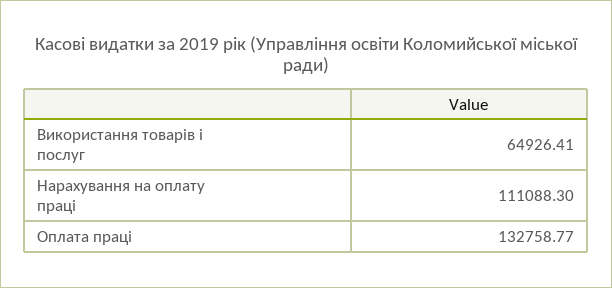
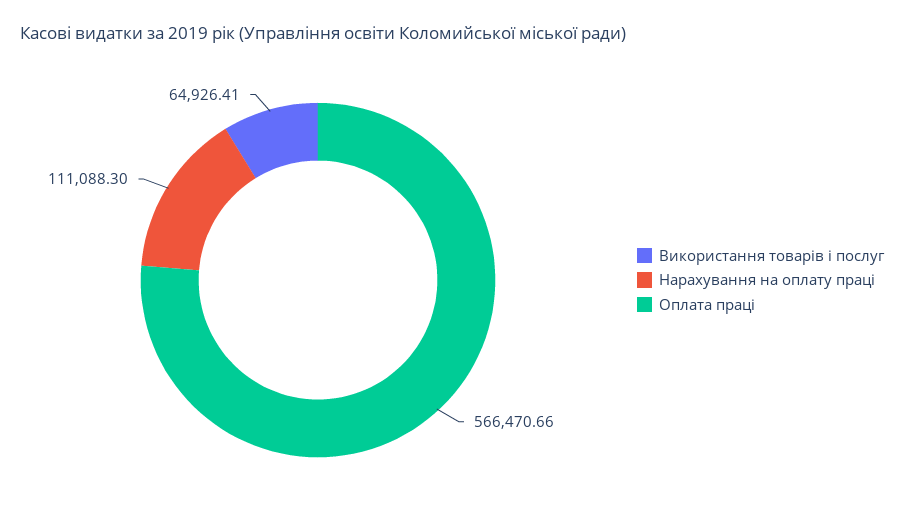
Оплата праці: 132758.77 -> 566470.66

